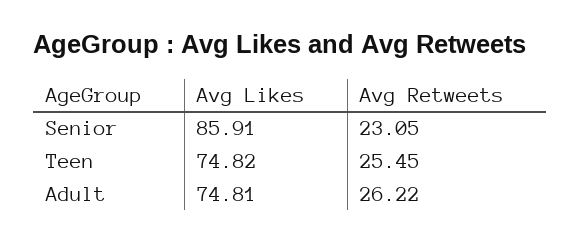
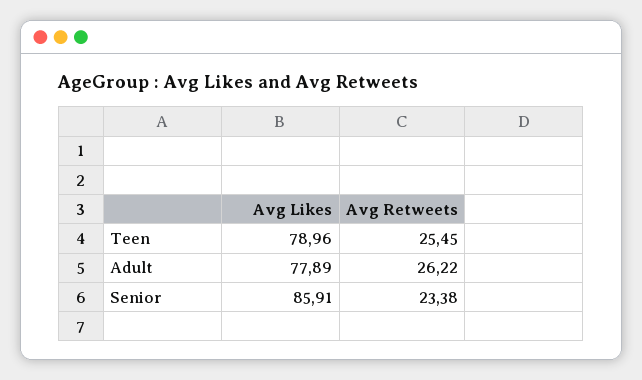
Avg Retweets, Senior: 23.05 -> 23.38
Avg Likes, Teen: 74.82 -> 78.96
Avg Likes, Adult: 74.81 -> 77.89

